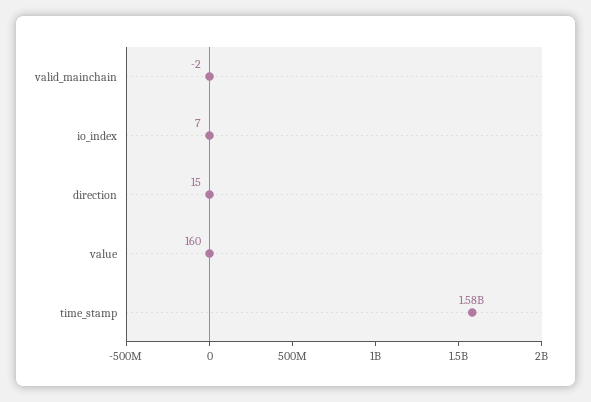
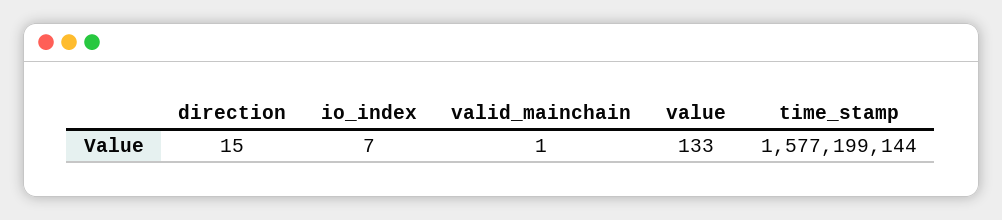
valid_mainchain: -2 -> 1
value: 160 -> 133

